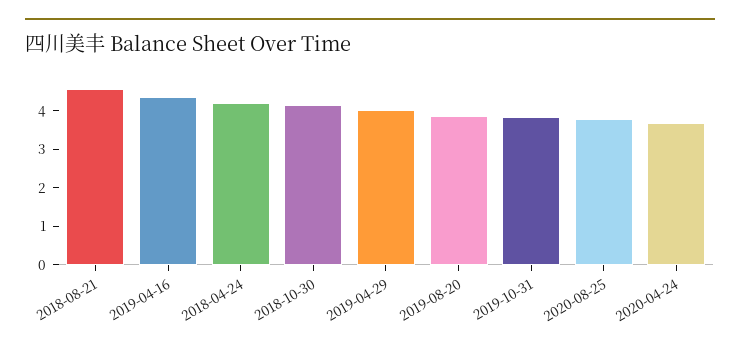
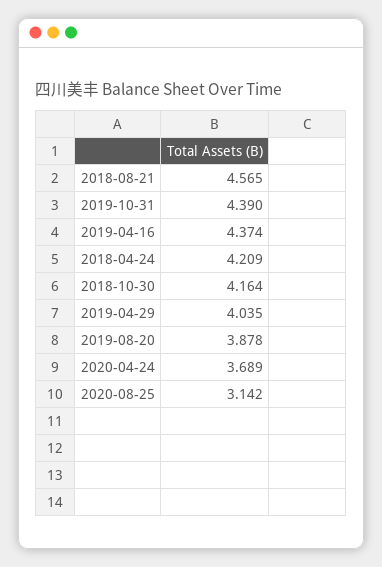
2019-10-31: 3.75 -> 4.39
2020-08-25: 3.75 -> 3.142

